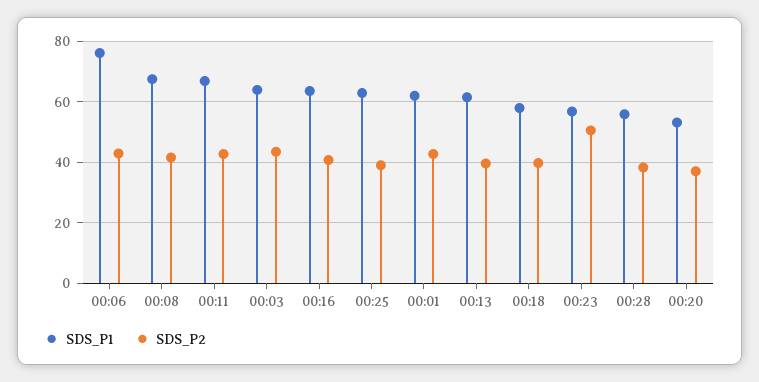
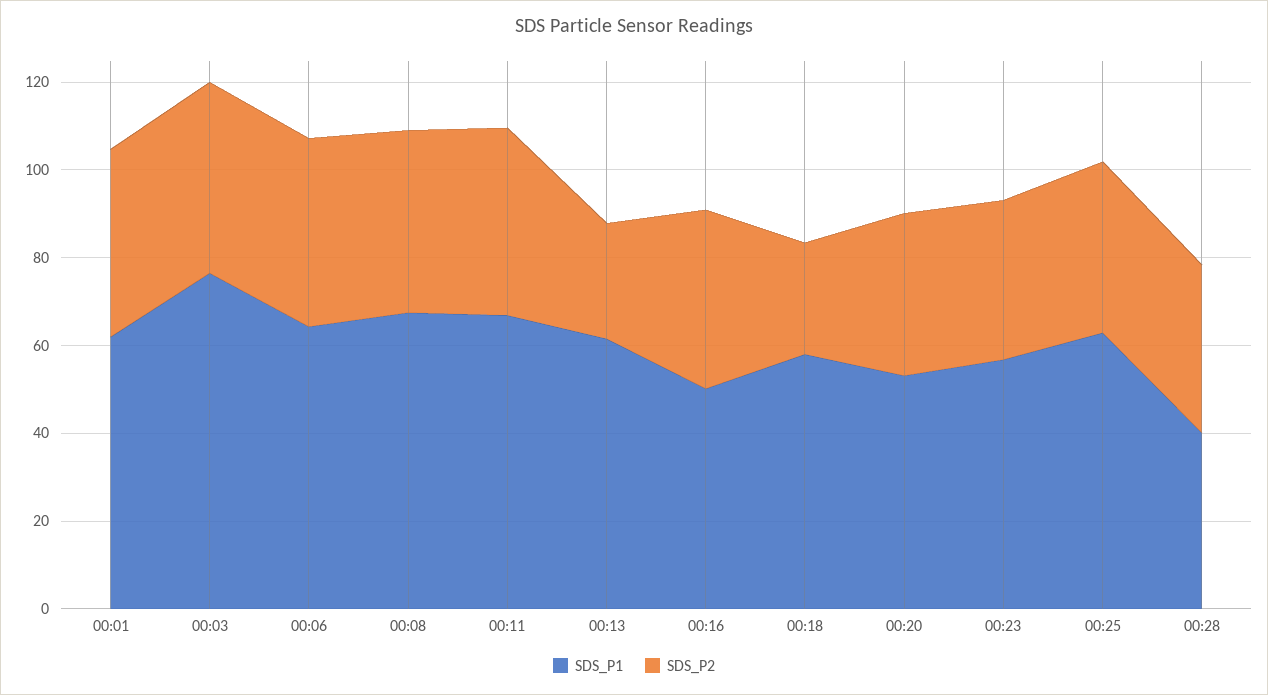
SDS_P1, 00:06: 76 -> 65
SDS_P1, 00:03: 64 -> 75
SDS_P1, 00:16: 64 -> 50
SDS_P2, 00:13: 40 -> 25
SDS_P2, 00:18: 40 -> 25
SDS_P2, 00:23: 50 -> 35
SDS_P1, 00:28: 56 -> 40

